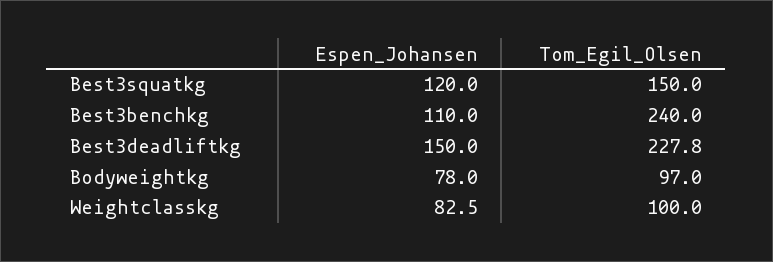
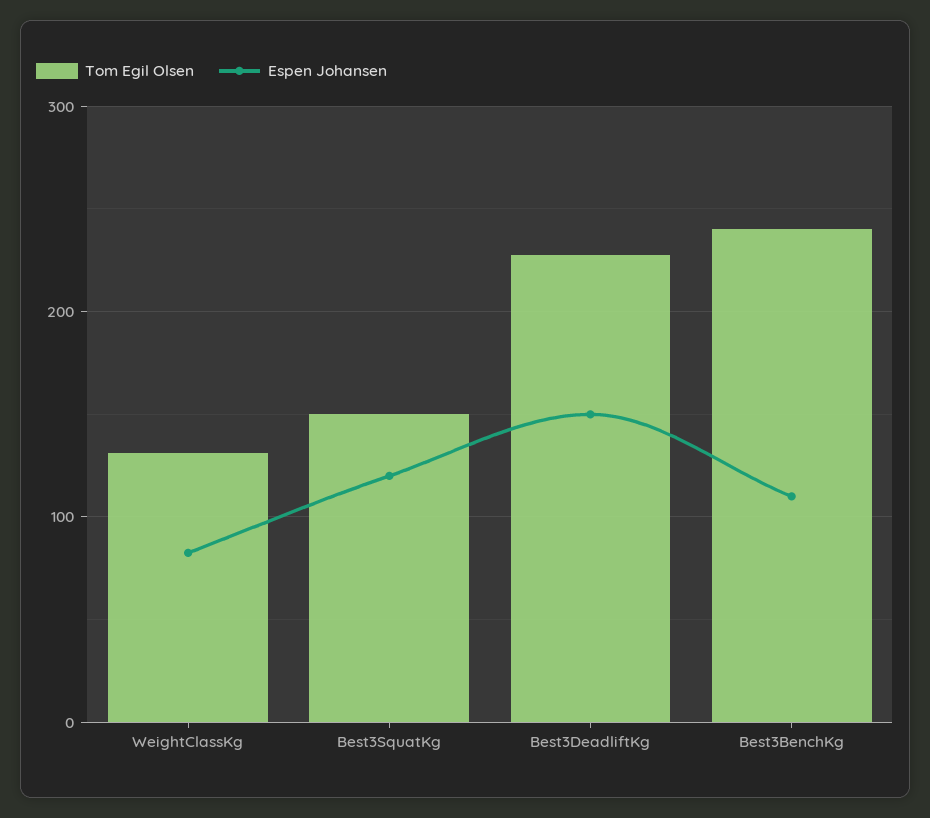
Espen_Johansen, Bodyweightkg: 78 -> none
Tom_Egil_Olsen, Bodyweightkg: 97 -> none
Tom_Egil_Olsen, Weightclasskg: 100 -> 130

